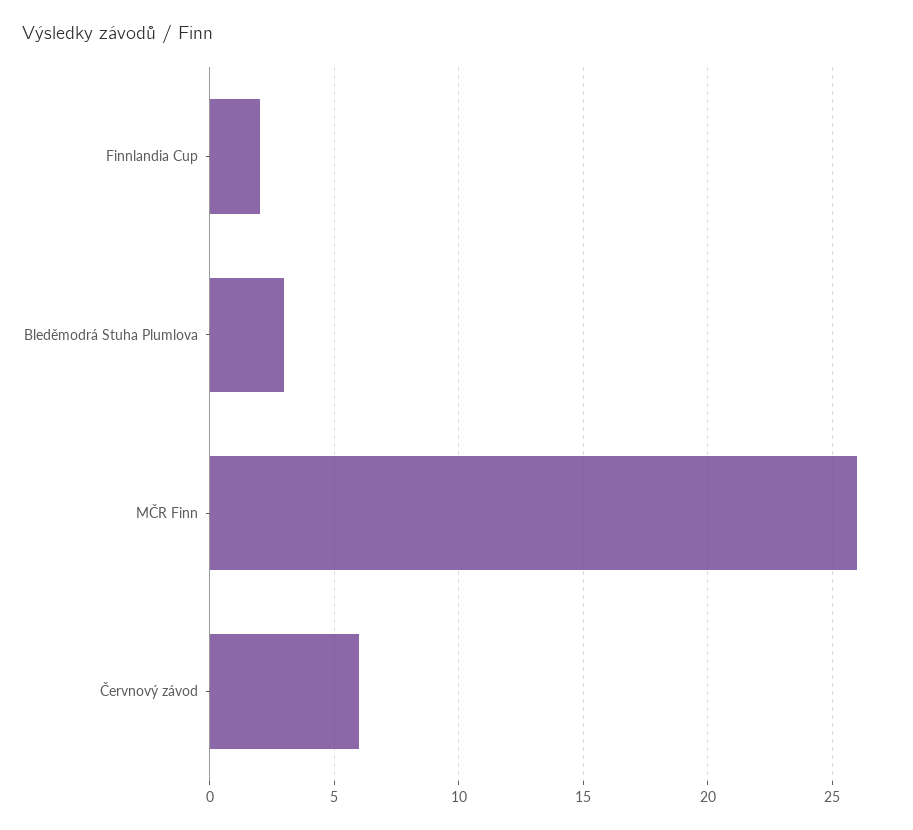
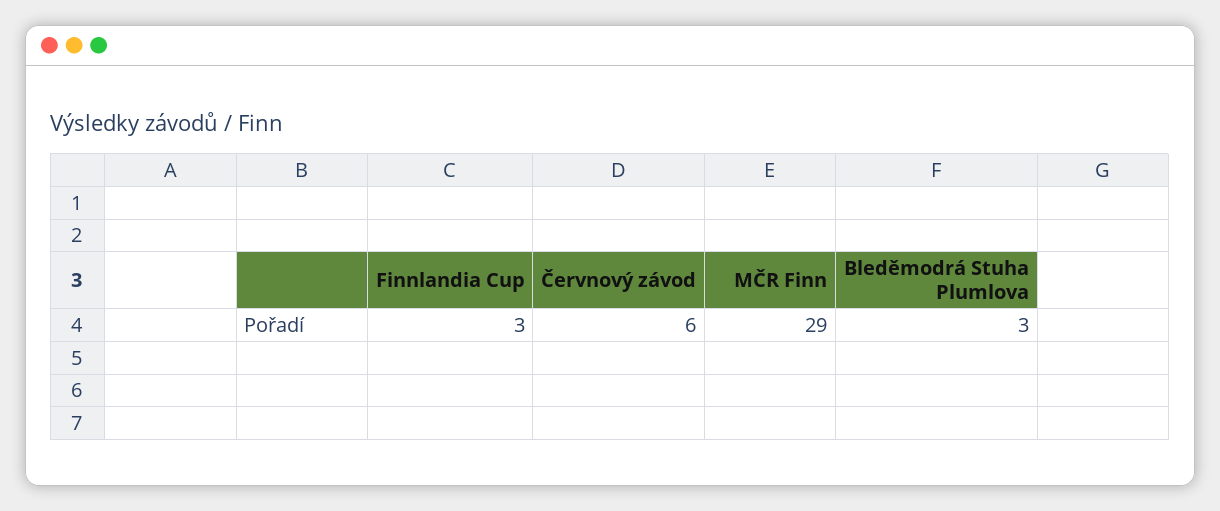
Finnlandia Cup: 2 -> 3
MČR Finn: 26 -> 29

